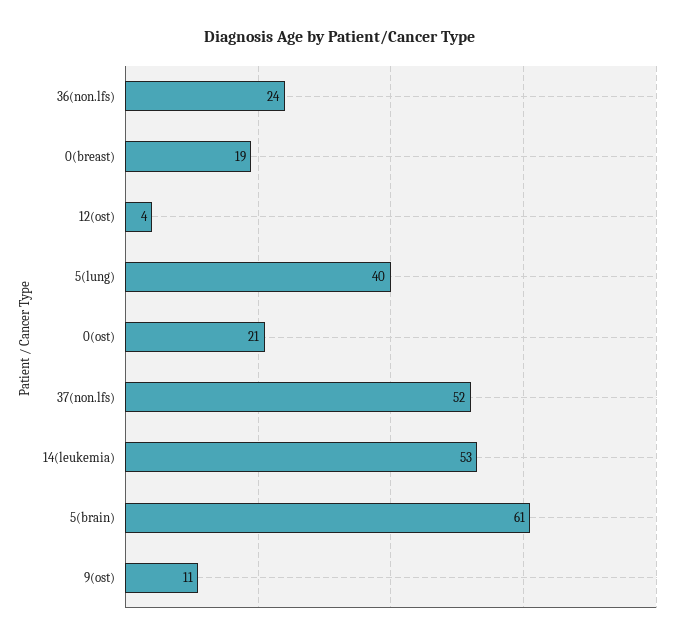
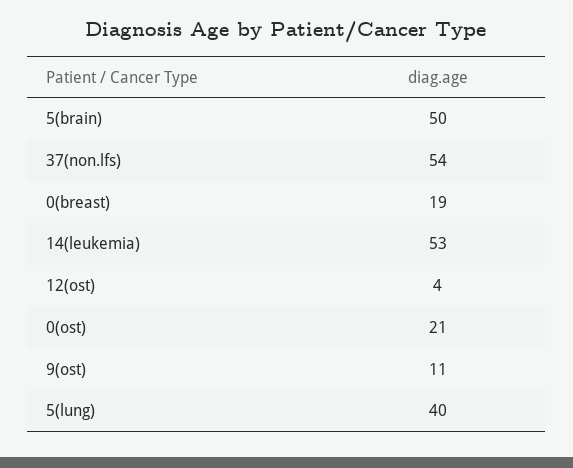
36(non.lfs): 24 -> none
37(non.lfs): 52 -> 54
5(brain): 61 -> 50

